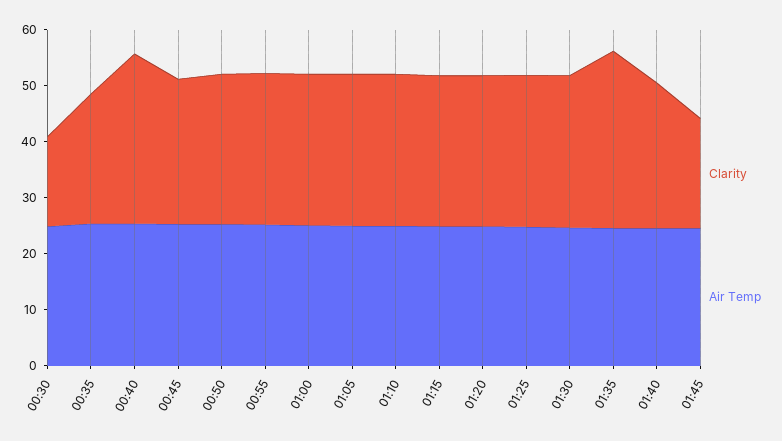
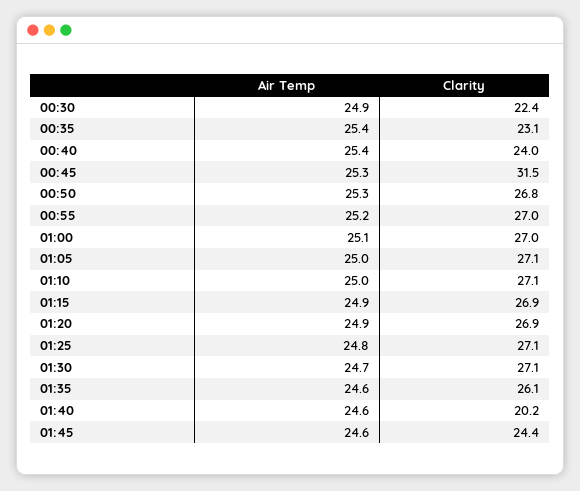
Clarity, 00:30: 16 -> 22.4
Clarity, 00:40: 30 -> 24
Clarity, 00:45: 26 -> 31.5
Clarity, 01:35: 32 -> 26.1
Clarity, 01:40: 26 -> 20.2
Clarity, 01:45: 20 -> 24.4

